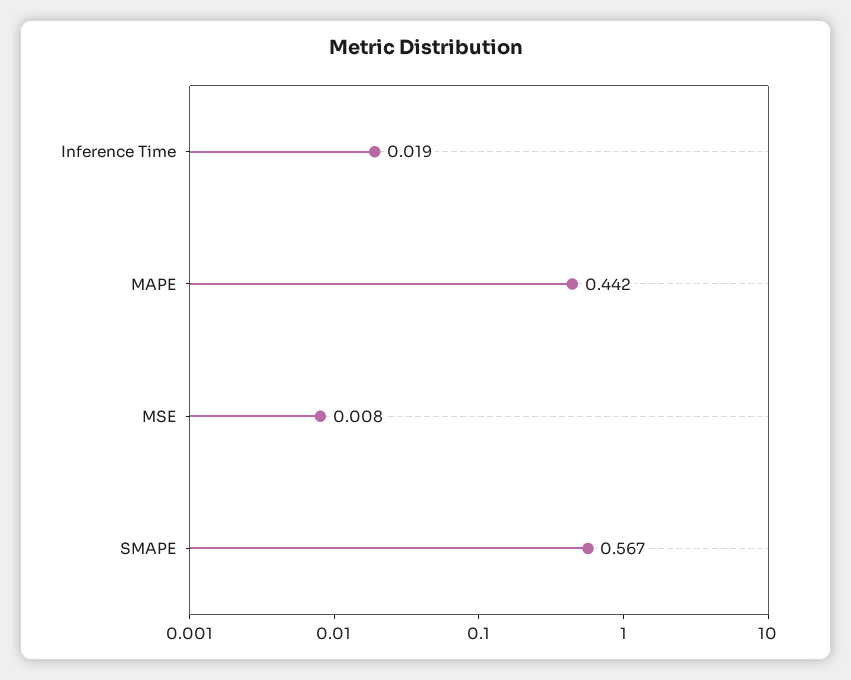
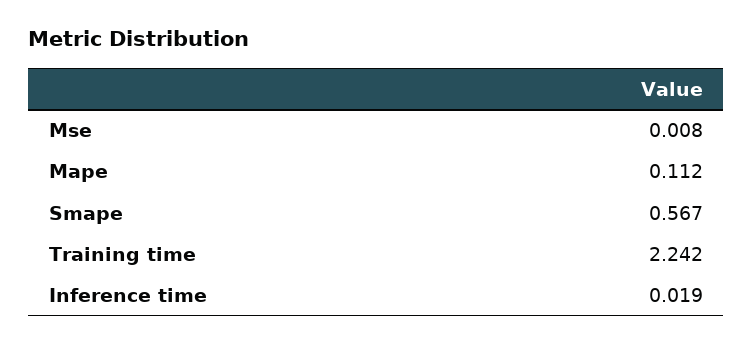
MAPE: 0.442 -> 0.112
Training time: none -> 2.242

